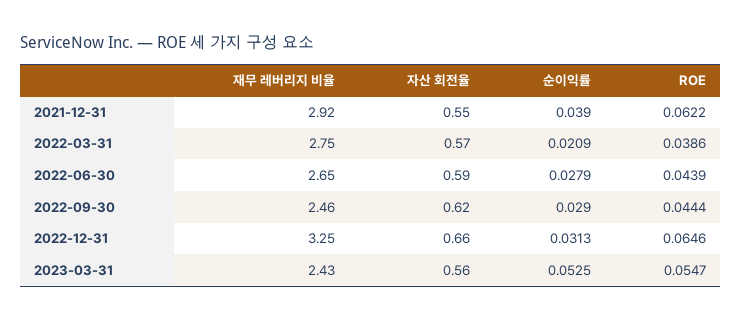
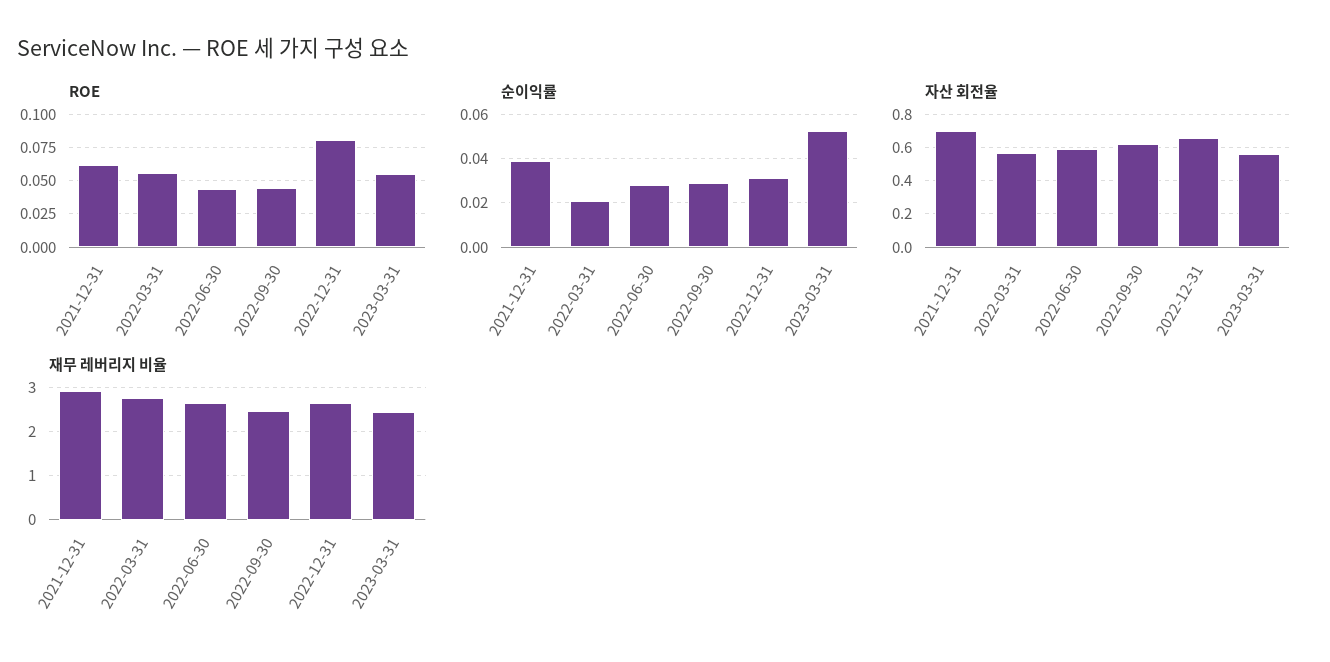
자산 회전율, 2021-12-31: 0.55 -> 0.7
ROE, 2022-03-31: 0.0386 -> 0.055
재무 레버리지 비율, 2022-12-31: 3.25 -> 2.6
ROE, 2022-12-31: 0.0646 -> 0.08

